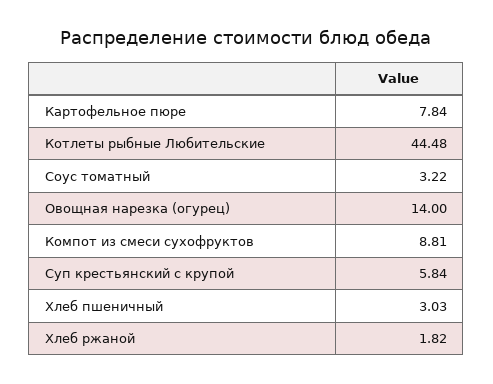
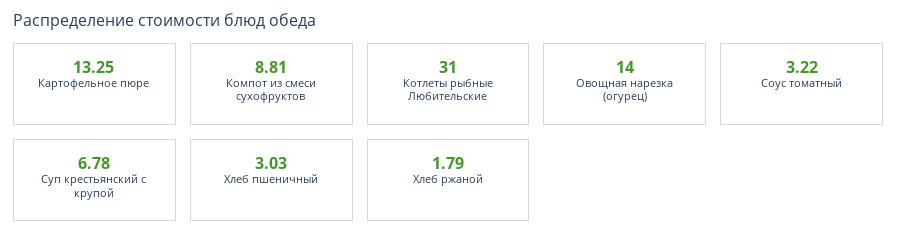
Картофельное пюре: 7.84 -> 13.25
Котлеты рыбные Любительские: 44.48 -> 31
Суп крестьянский с крупой: 5.84 -> 6.78
Хлеб ржаной: 1.82 -> 1.79

